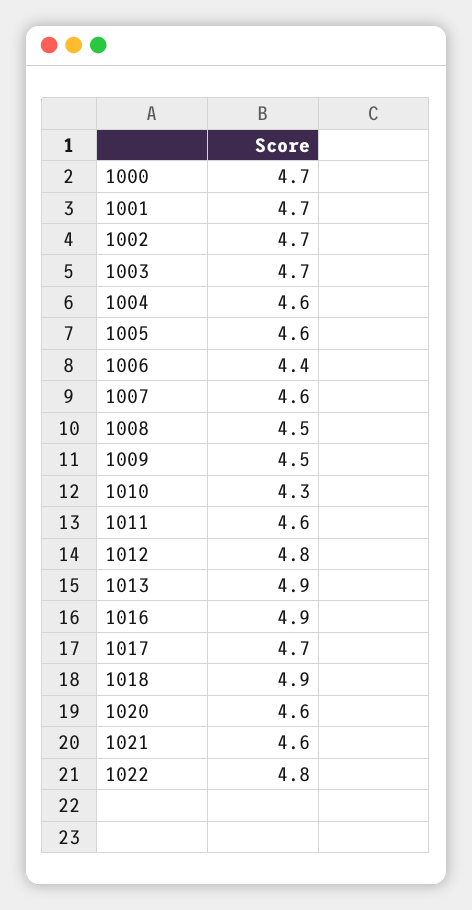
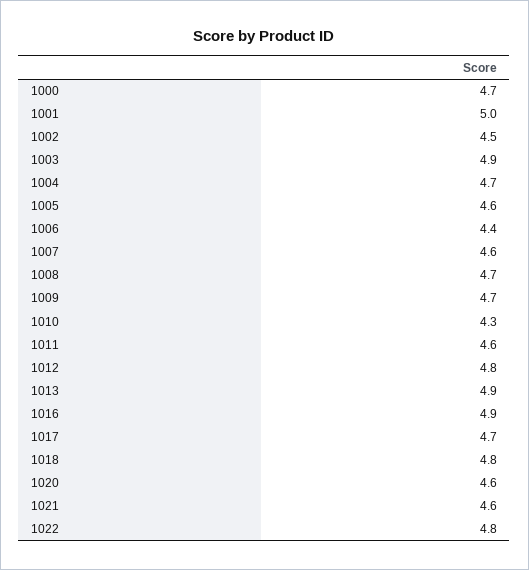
1001: 4.7 -> 5
1002: 4.7 -> 4.5
1003: 4.7 -> 4.9
1004: 4.6 -> 4.7
1008: 4.5 -> 4.7
1009: 4.5 -> 4.7
1018: 4.9 -> 4.8

